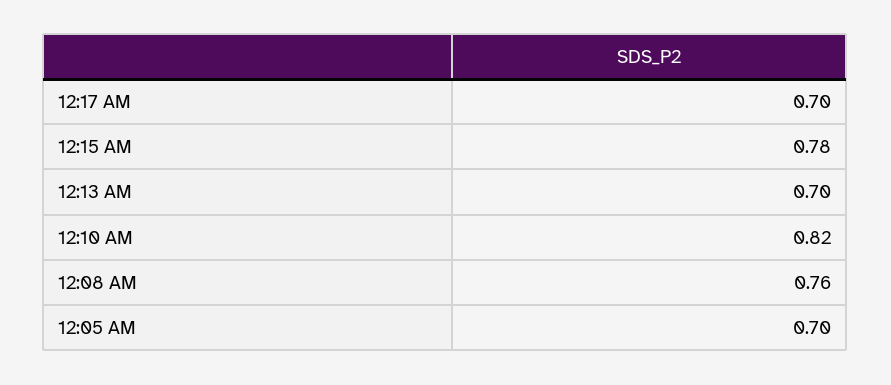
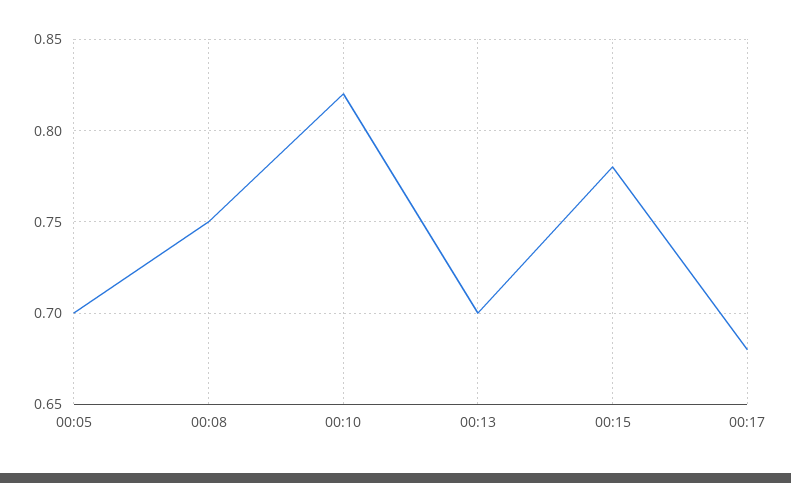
12:17 AM: 0.7 -> 0.68
12:08 AM: 0.76 -> 0.75

